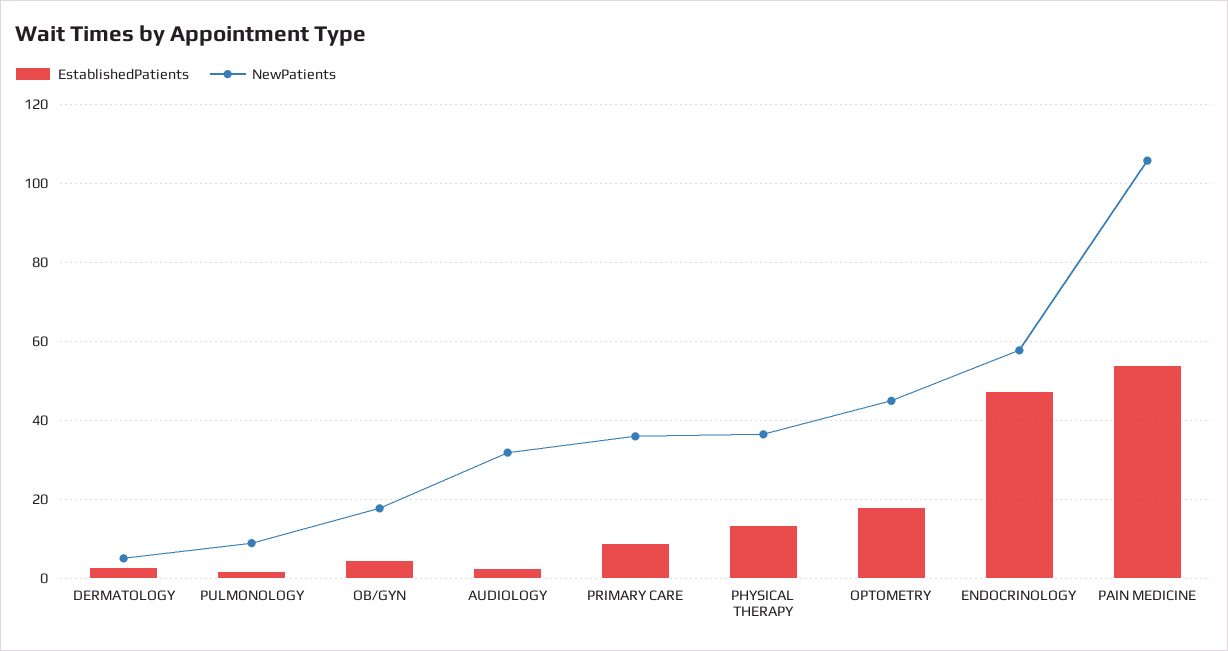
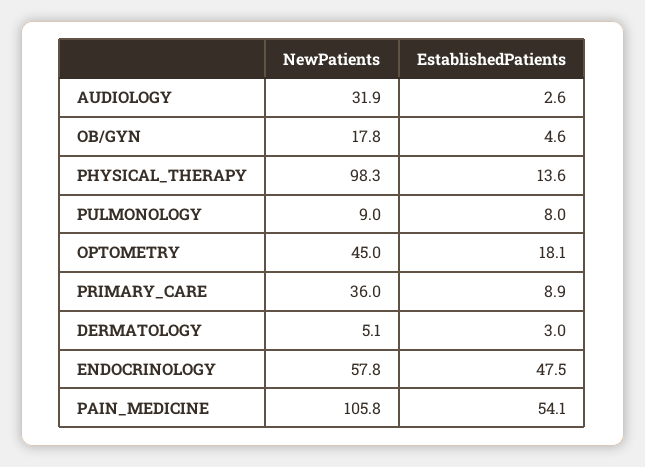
EstablishedPatients, PULMONOLOGY: 2 -> 8
NewPatients, PHYSICAL THERAPY: 36 -> 98.3

